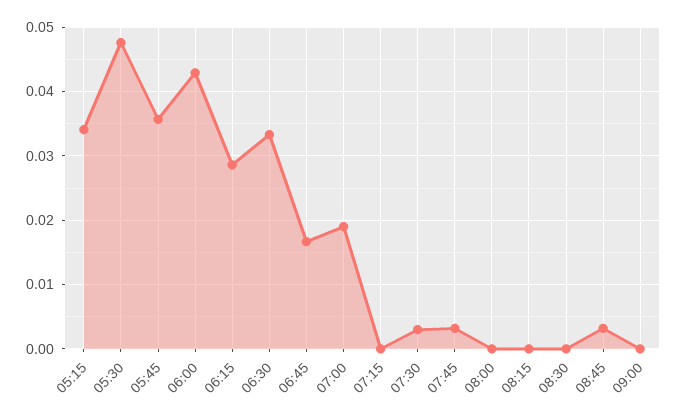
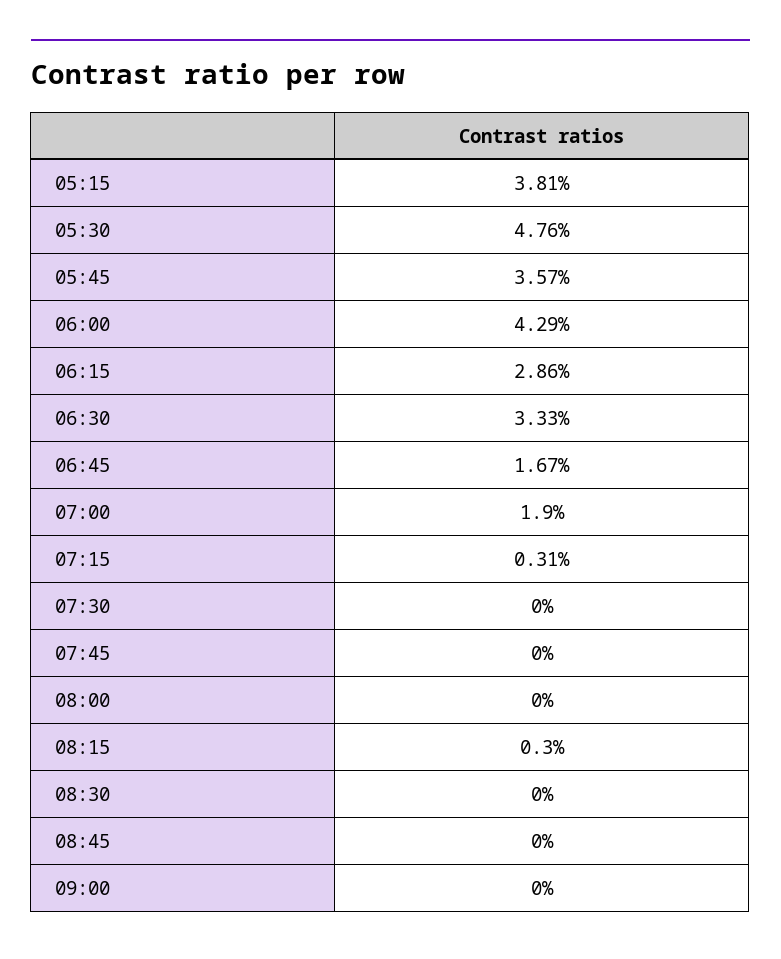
05:15: 0.034 -> 0.0381
07:15: 0 -> 0.0031
07:30: 0.003 -> 0
07:45: 0.003 -> 0
08:15: 0 -> 0.003
08:45: 0.003 -> 0

